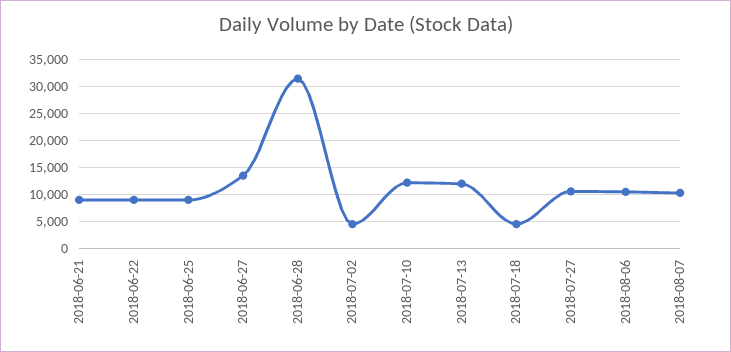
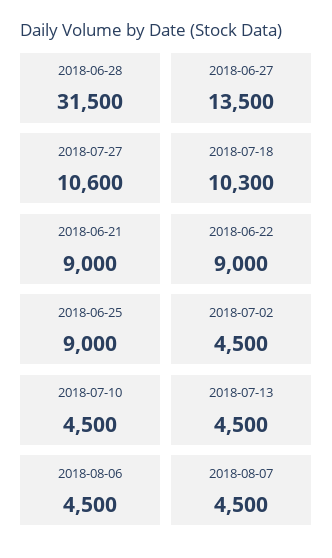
2018-07-10: 12500 -> 4500
2018-07-13: 12500 -> 4500
2018-07-18: 5000 -> 10300
2018-08-06: 10000 -> 4500
2018-08-07: 10000 -> 4500

